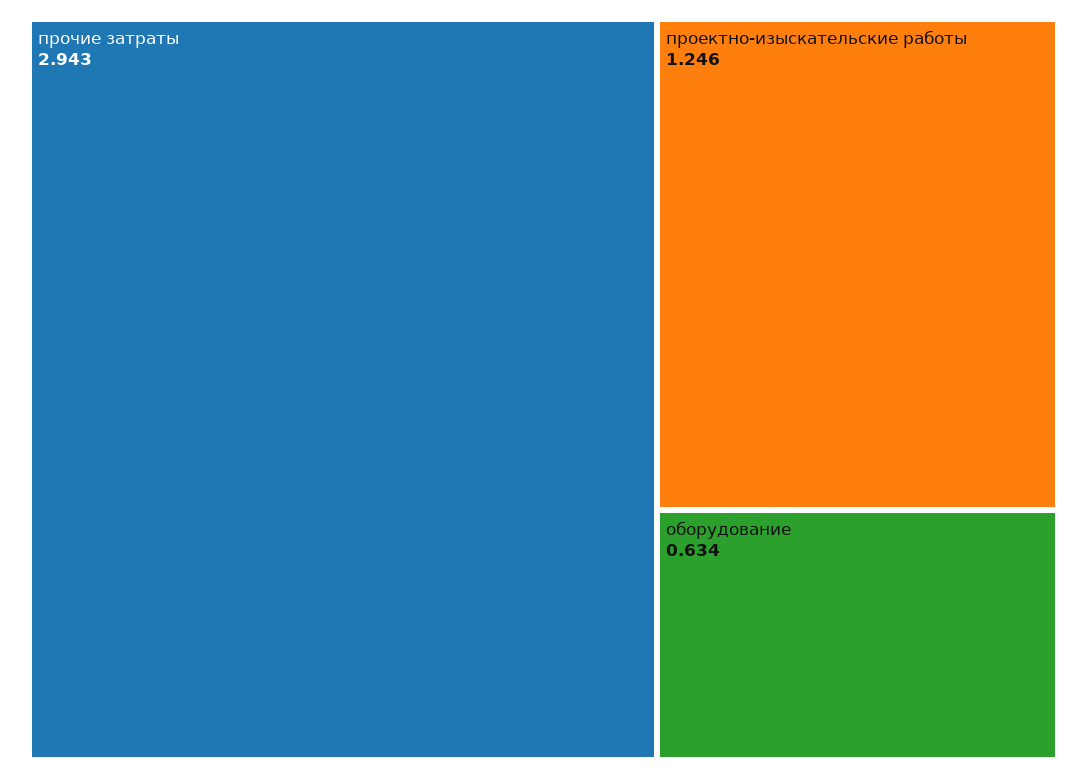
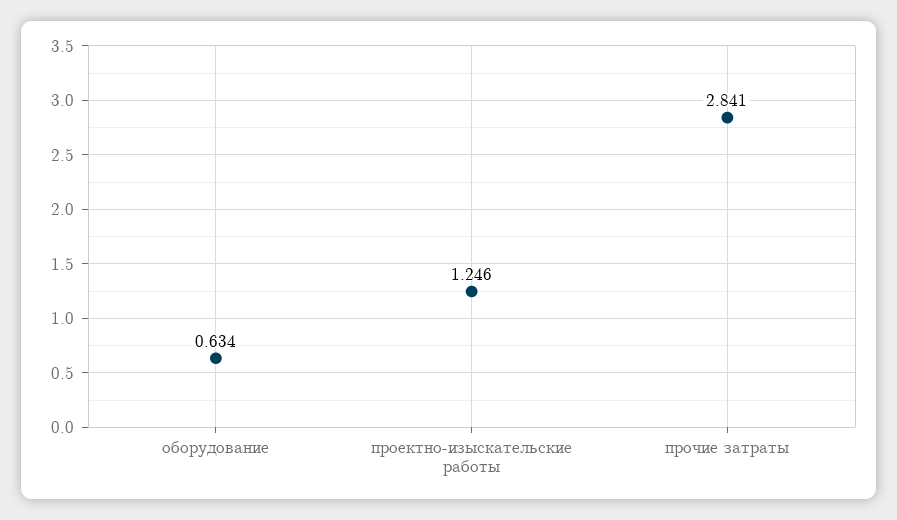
прочие затраты: 2.943 -> 2.841

